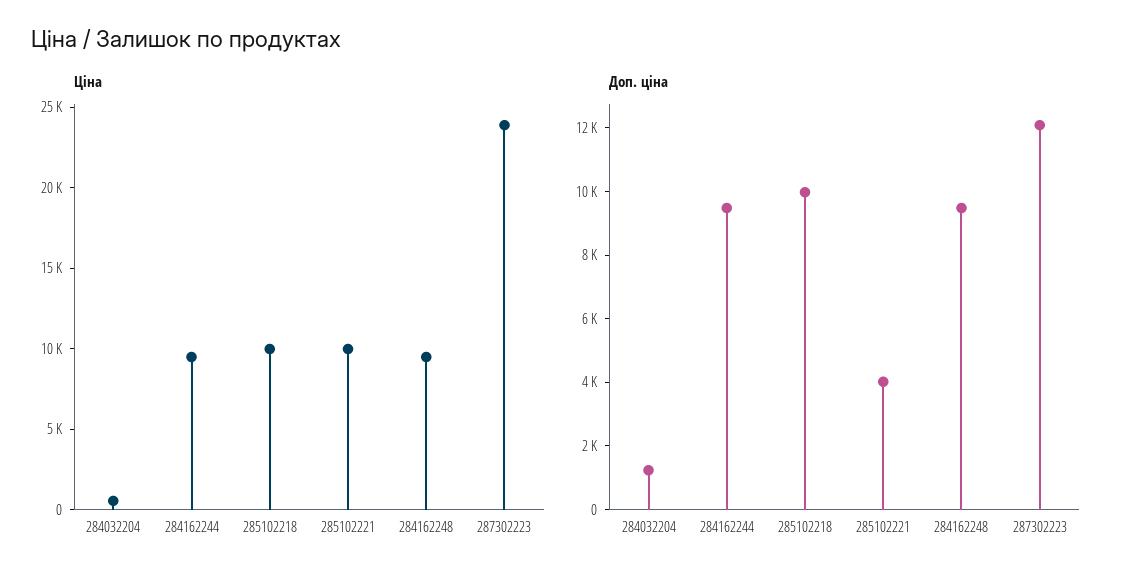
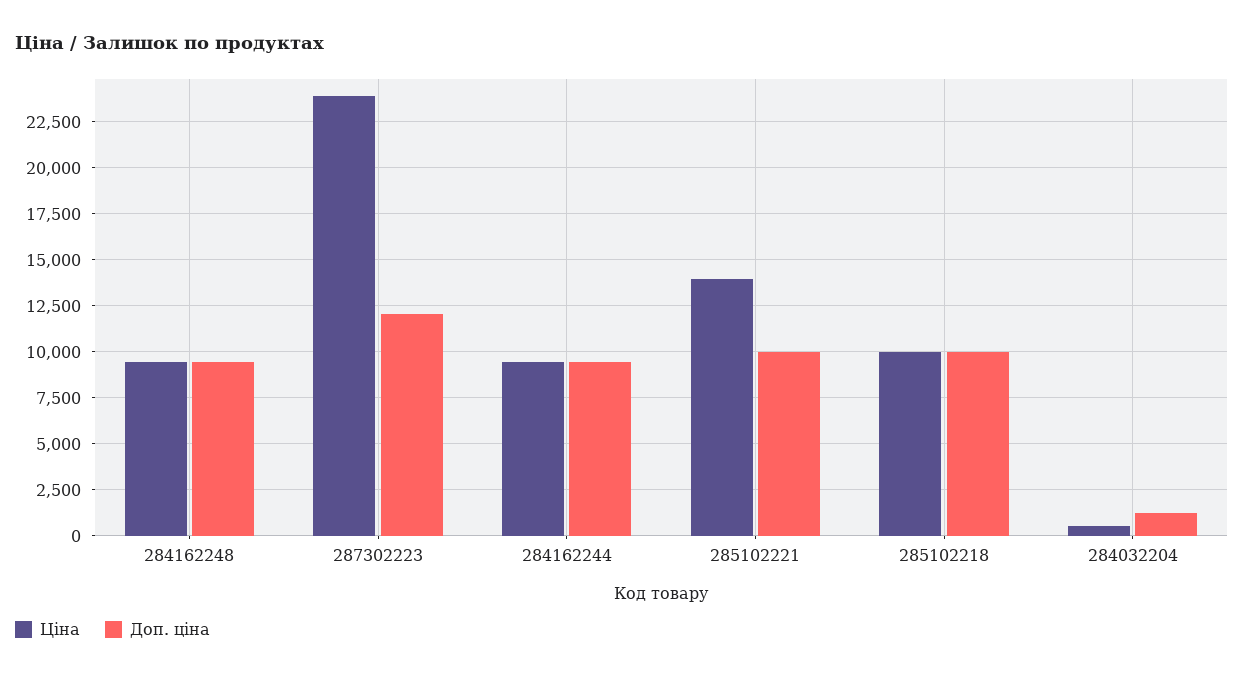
Ціна, 285102221: 10000 -> 14000
Доп. ціна, 285102221: 4000 -> 10000

